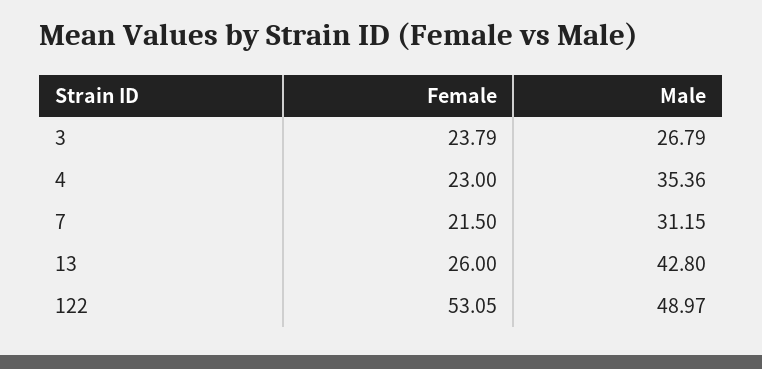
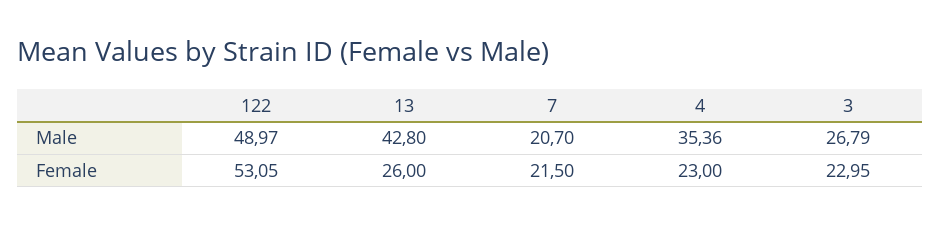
Female, 3: 23.79 -> 22.95
Male, 7: 31.15 -> 20.7

